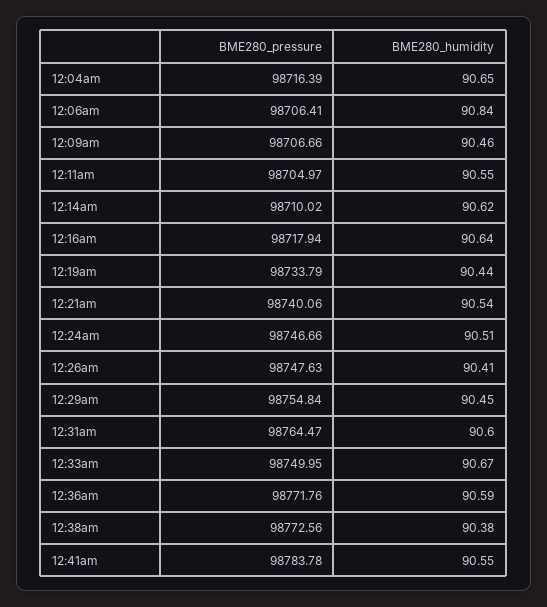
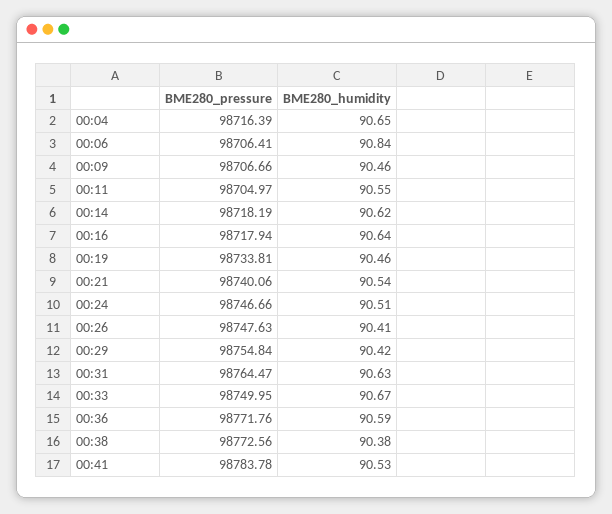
BME280_pressure, 12:14am: 98710.02 -> 98718.19
BME280_pressure, 12:19am: 98733.79 -> 98733.81
BME280_humidity, 12:19am: 90.44 -> 90.46
BME280_humidity, 12:29am: 90.45 -> 90.42
BME280_humidity, 12:31am: 90.6 -> 90.63
BME280_humidity, 12:41am: 90.55 -> 90.53

